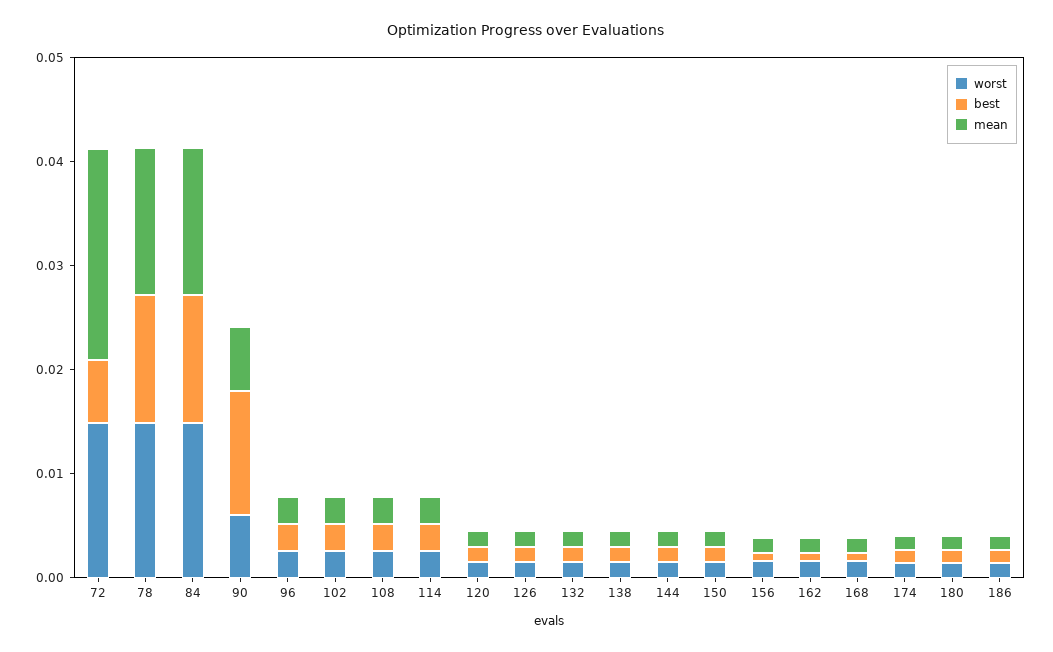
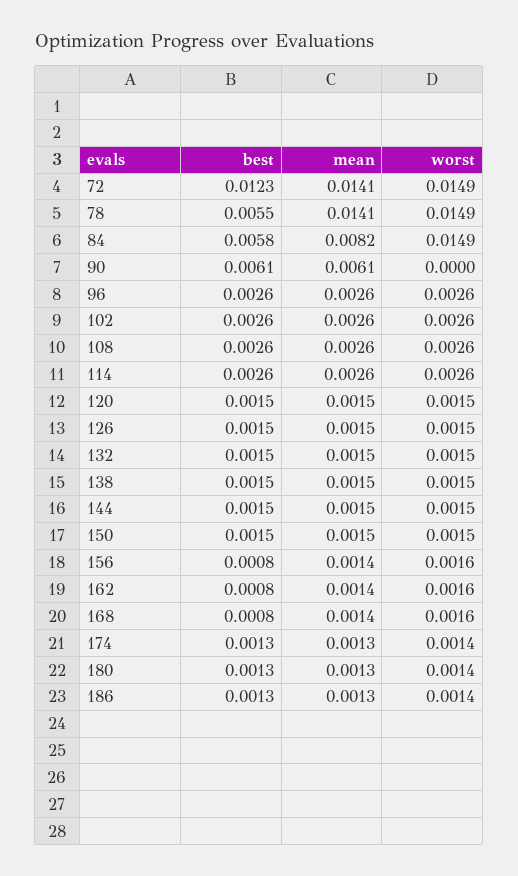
best, 72: 0.006 -> 0.0123
mean, 72: 0.02 -> 0.0141
best, 78: 0.012 -> 0.0055
best, 84: 0.012 -> 0.0058
mean, 84: 0.014 -> 0.0082
worst, 90: 0.006 -> 0
best, 90: 0.012 -> 0.0061

